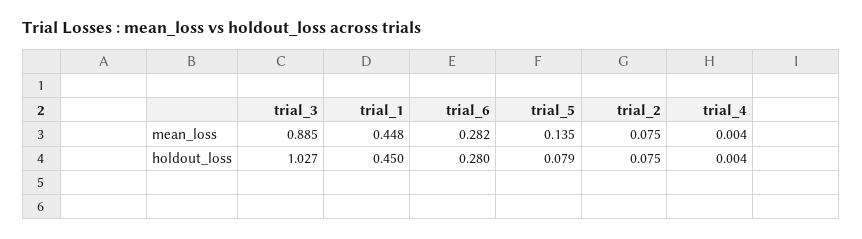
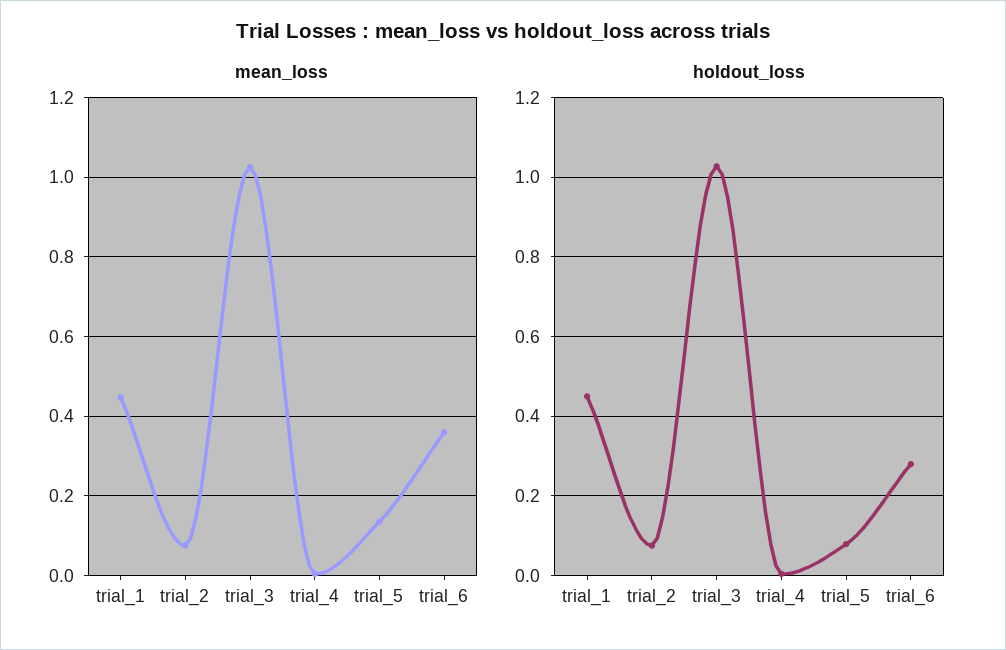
mean_loss, trial_3: 0.885 -> 1.02
mean_loss, trial_6: 0.282 -> 0.36

